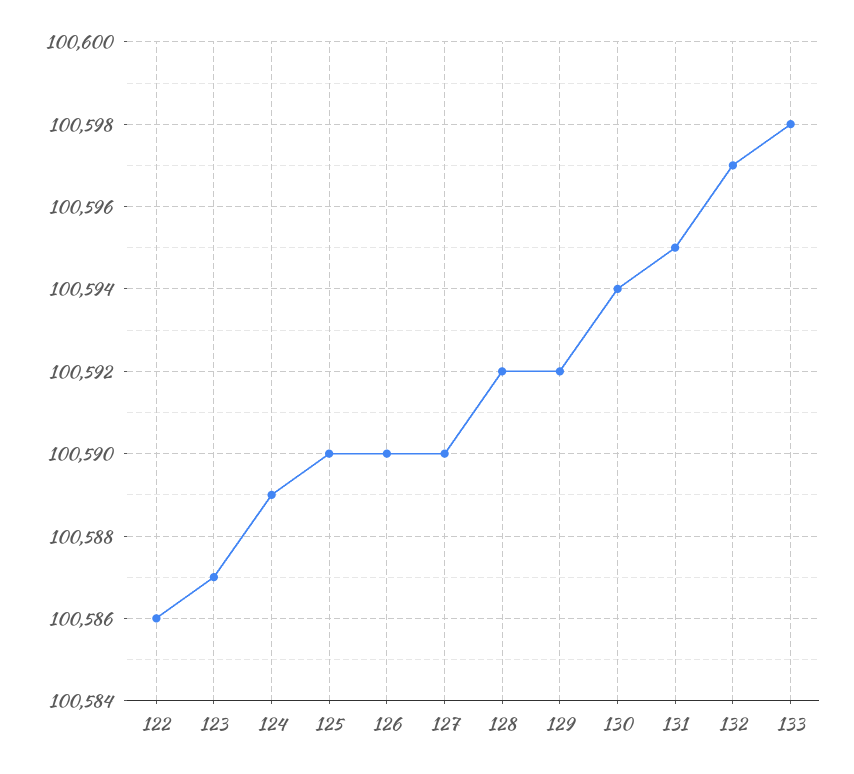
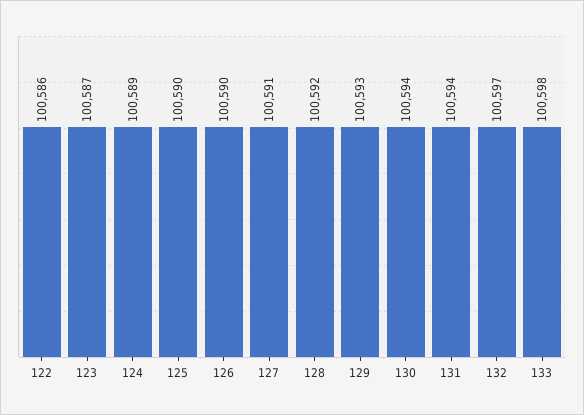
127: 100590 -> 100591
129: 100592 -> 100593
131: 100595 -> 100594

